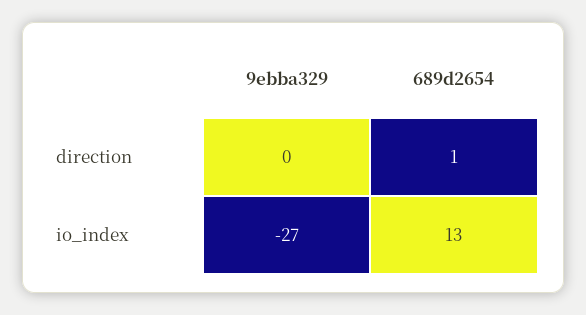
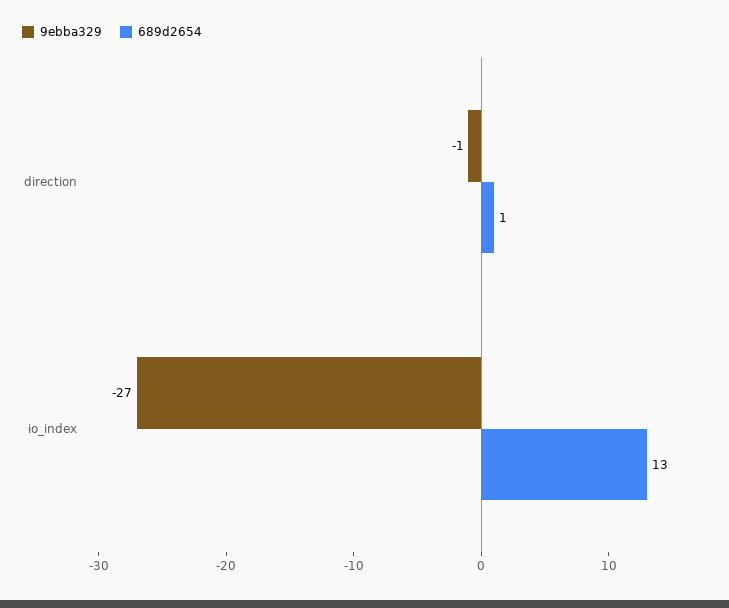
9ebba329, direction: 0 -> -1

